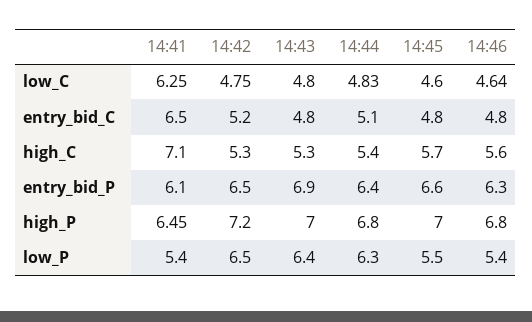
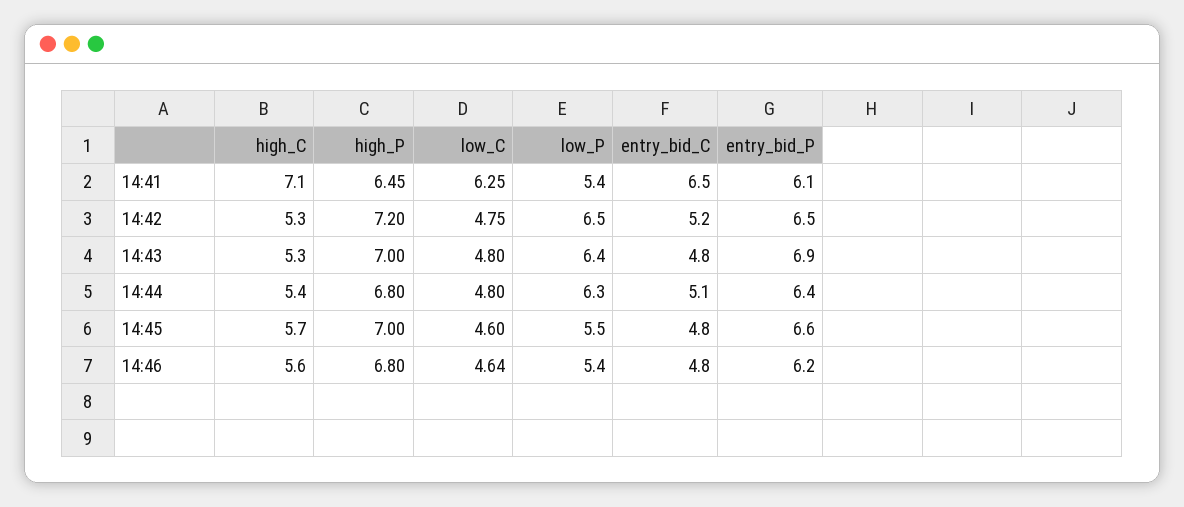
14:44, low_C: 4.83 -> 4.8
14:46, entry_bid_P: 6.3 -> 6.2

